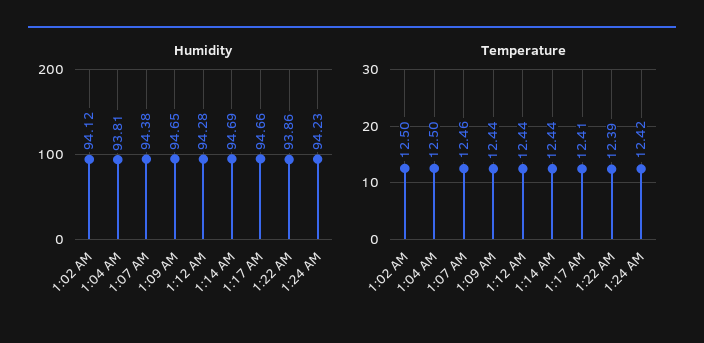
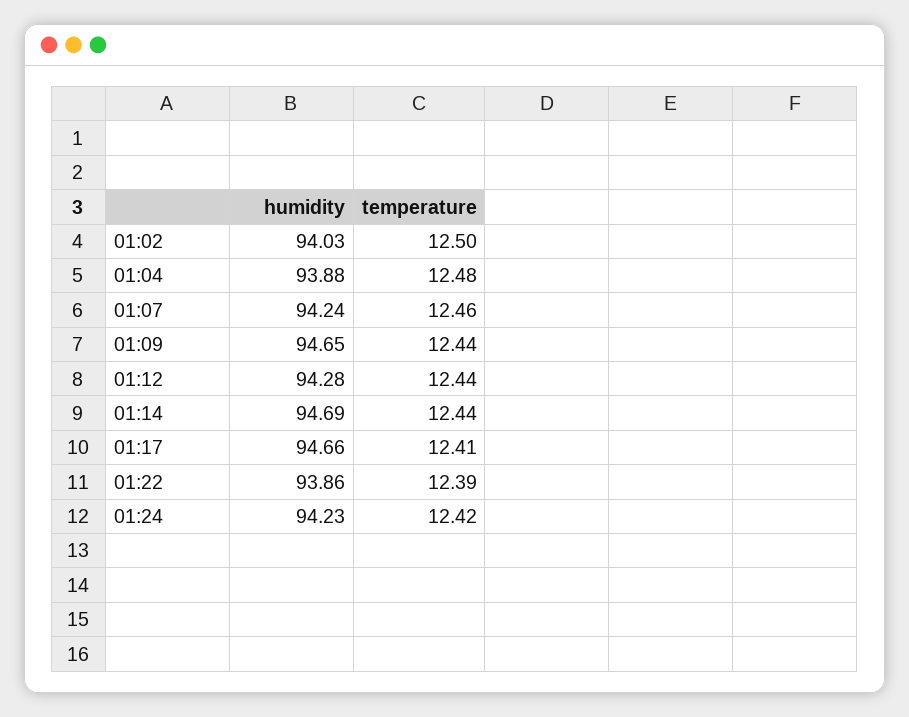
Humidity, 1:02 AM: 94.12 -> 94.03
Humidity, 1:04 AM: 93.81 -> 93.88
Humidity, 1:07 AM: 94.38 -> 94.24
Temperature, 1:04 AM: 12.5 -> 12.48

